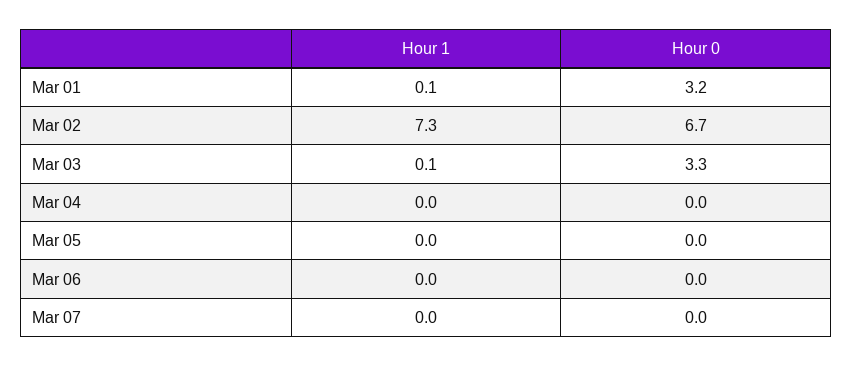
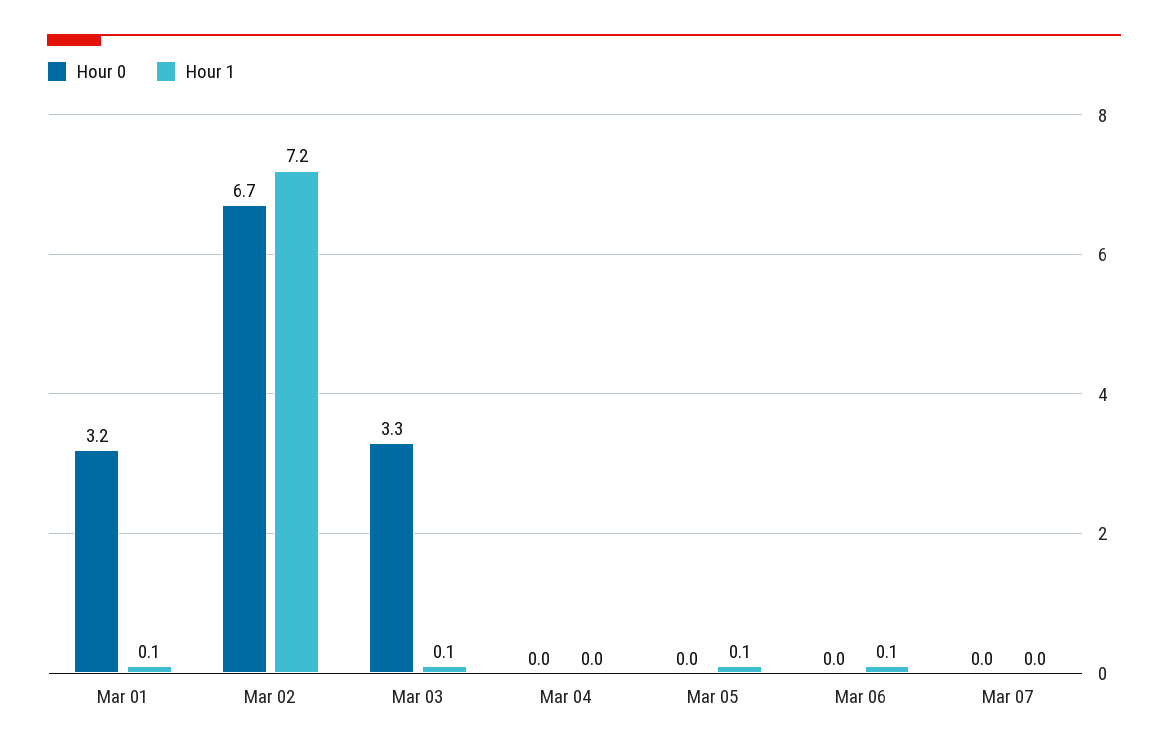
Hour 1, Mar 02: 7.3 -> 7.2
Hour 1, Mar 05: 0 -> 0.1
Hour 1, Mar 06: 0 -> 0.1

